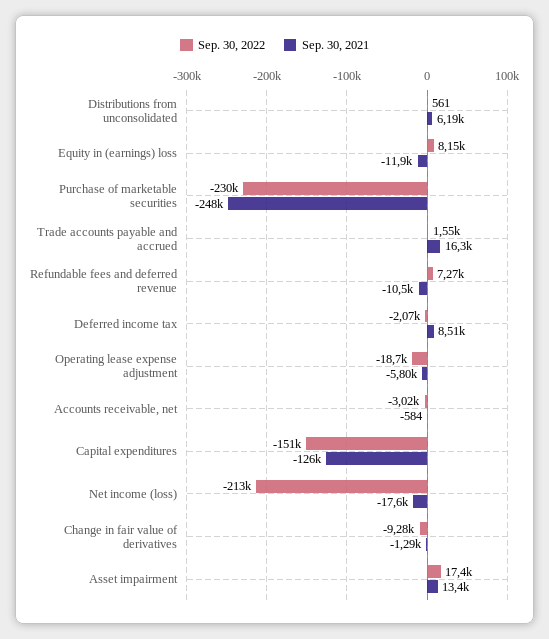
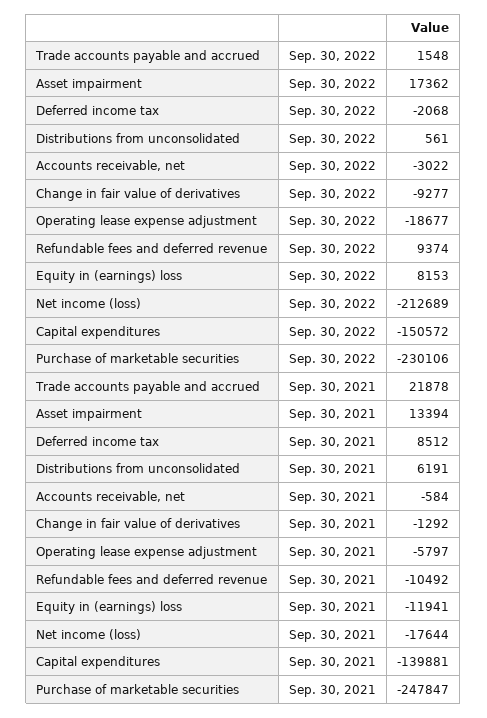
Sep. 30, 2021, Trade accounts payable and accrued: 16300 -> 21878
Sep. 30, 2022, Refundable fees and deferred revenue: 7270 -> 9374
Sep. 30, 2021, Capital expenditures: -126000 -> -139881

